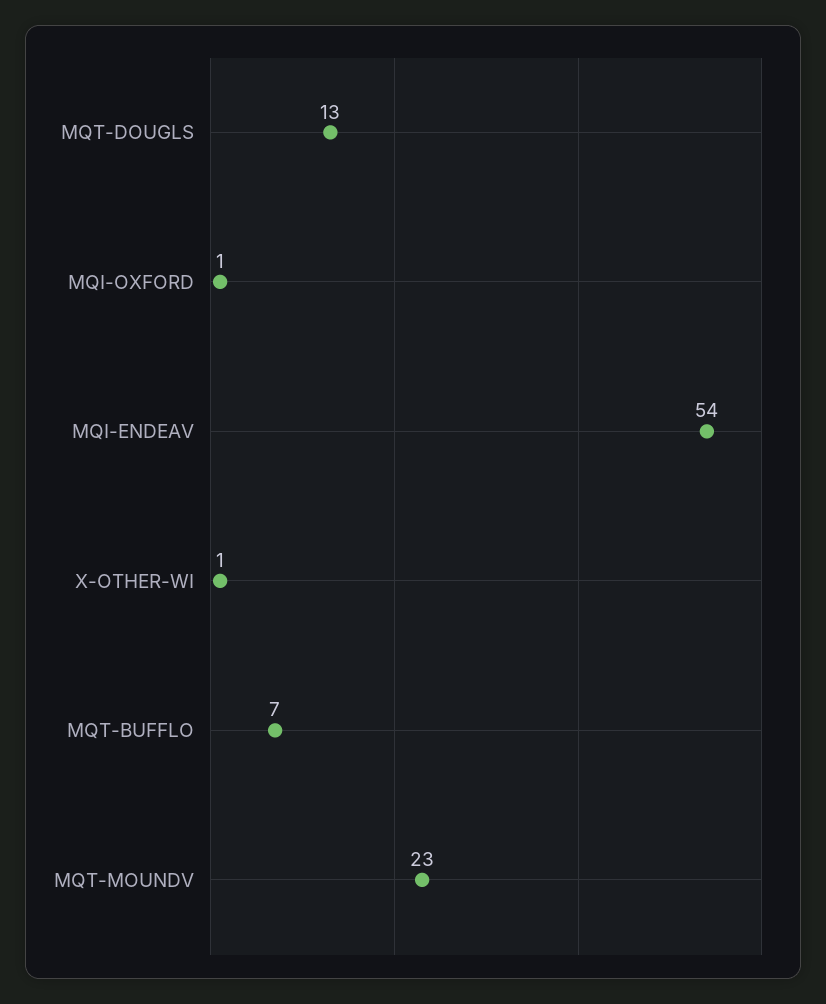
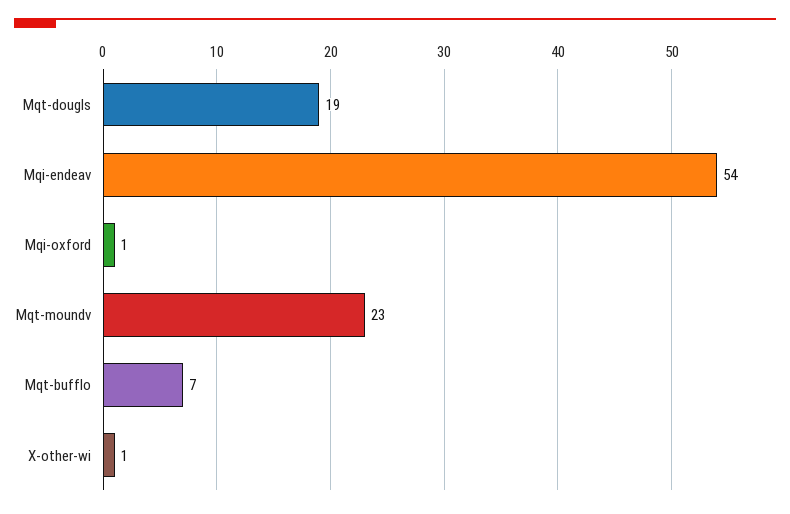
MQT-DOUGLS: 13 -> 19

